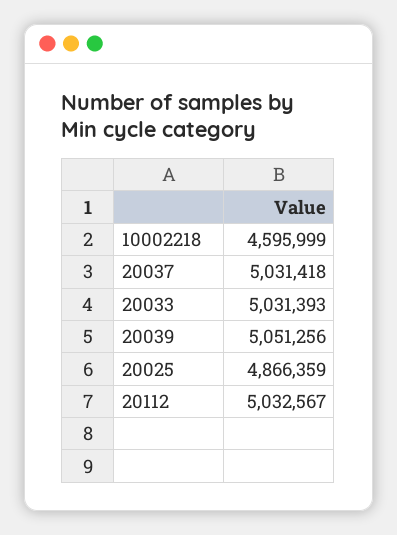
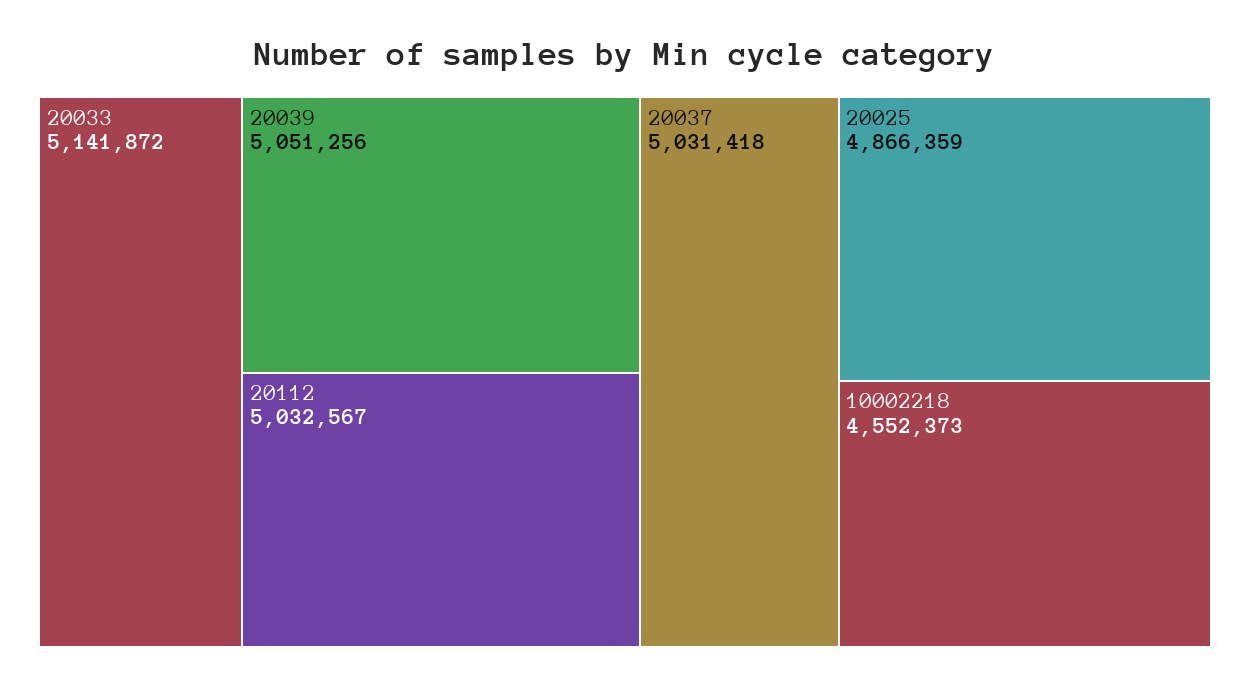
10002218: 4595999 -> 4552373
20033: 5031393 -> 5141872

